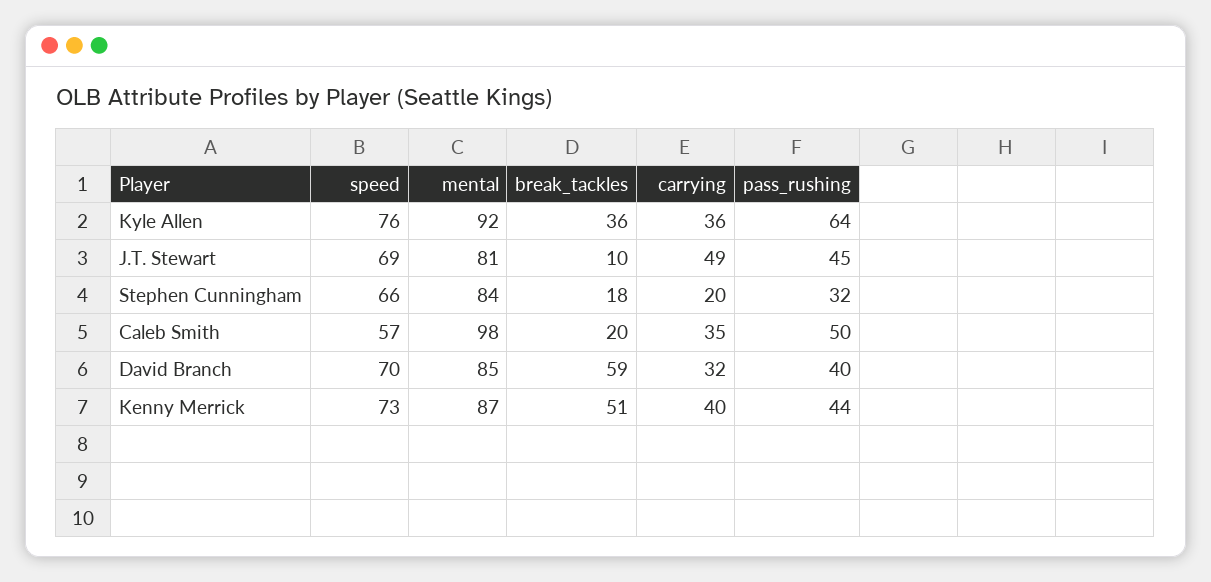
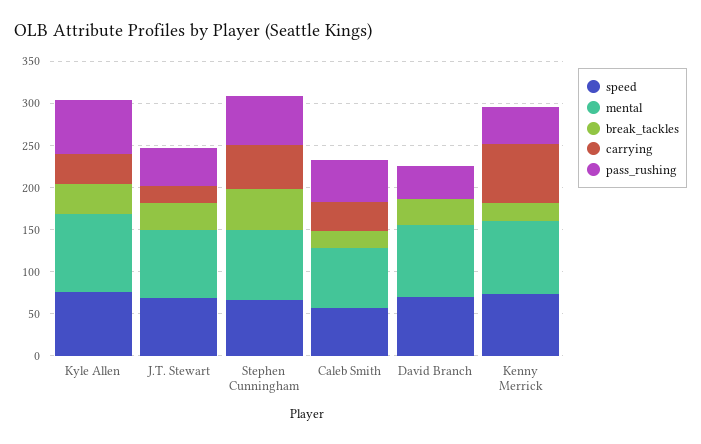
break_tackles, J.T. Stewart: 10 -> 30
carrying, J.T. Stewart: 49 -> 20
break_tackles, Stephen Cunningham: 18 -> 50
carrying, Stephen Cunningham: 20 -> 50
pass_rushing, Stephen Cunningham: 32 -> 60
mental, Caleb Smith: 98 -> 70
break_tackles, David Branch: 59 -> 30
carrying, David Branch: 32 -> 0
break_tackles, Kenny Merrick: 51 -> 20
carrying, Kenny Merrick: 40 -> 70

